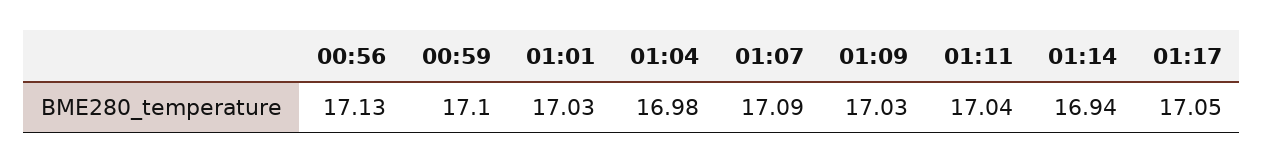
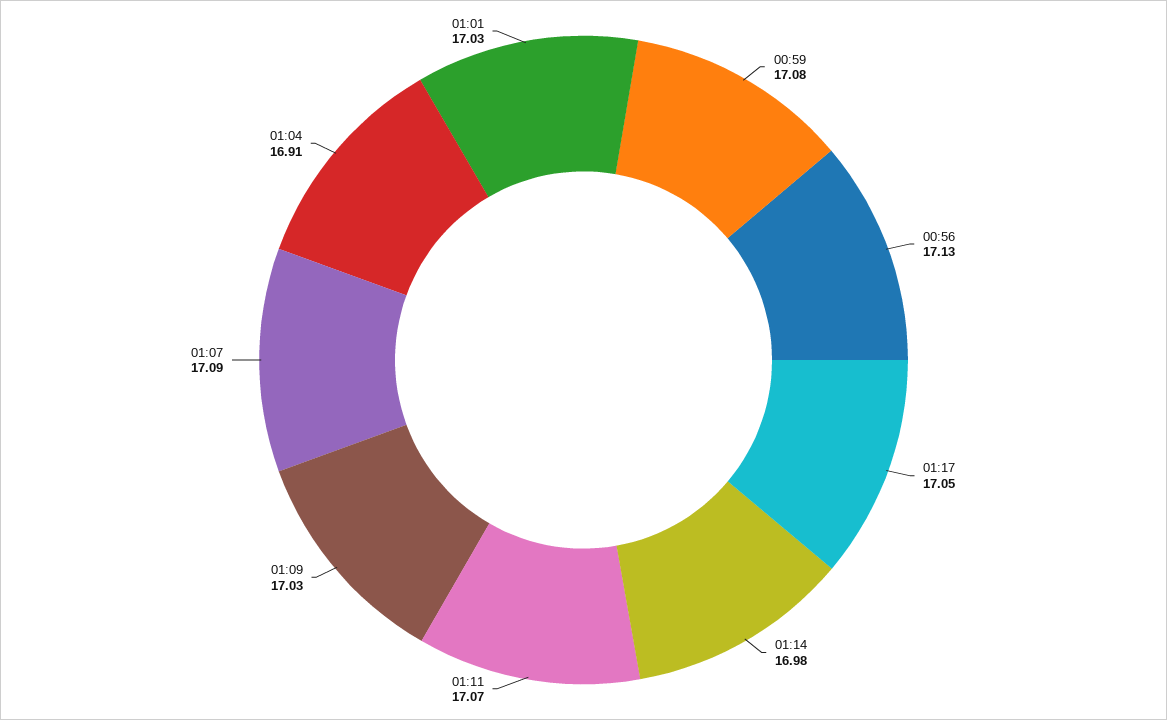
00:59: 17.1 -> 17.08
01:04: 16.98 -> 16.91
01:11: 17.04 -> 17.07
01:14: 16.94 -> 16.98

